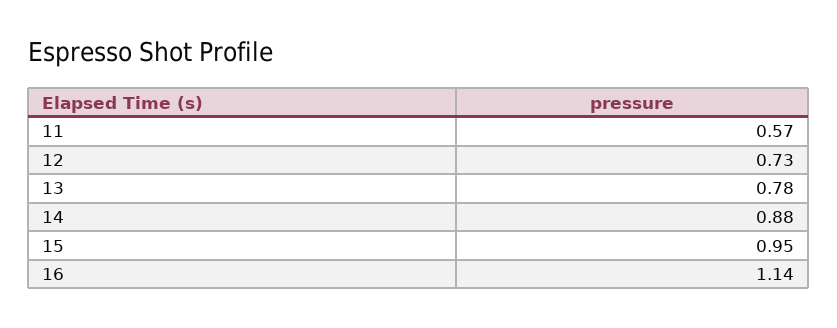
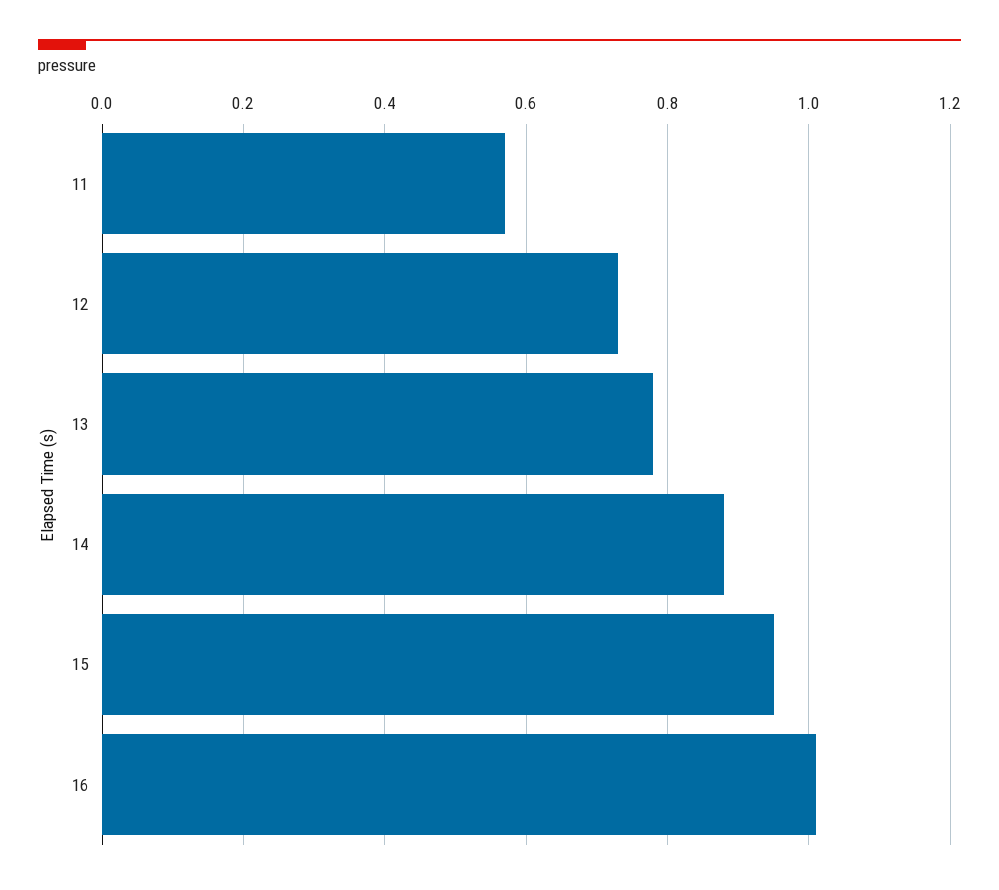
16: 1.14 -> 1

